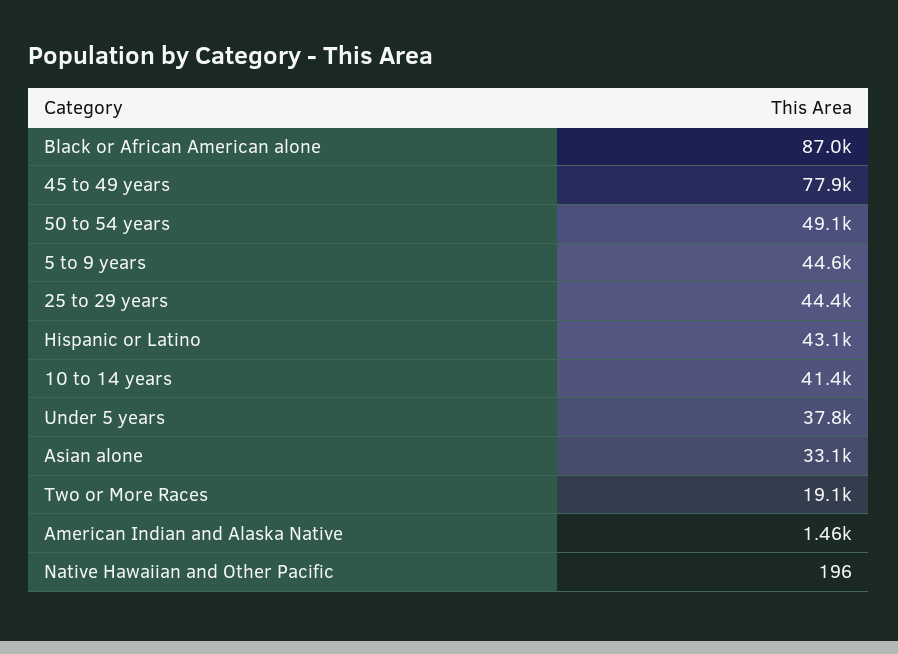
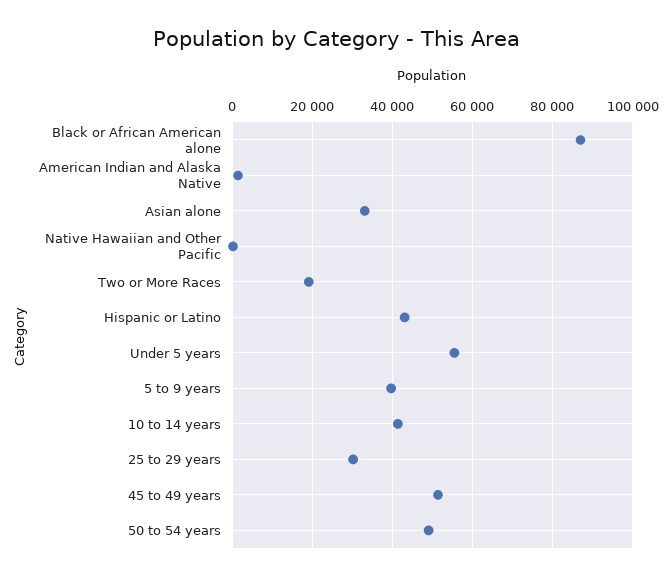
45 to 49 years: 77900 -> 52000
5 to 9 years: 44600 -> 40000
25 to 29 years: 44400 -> 30000
Under 5 years: 37800 -> 56000

